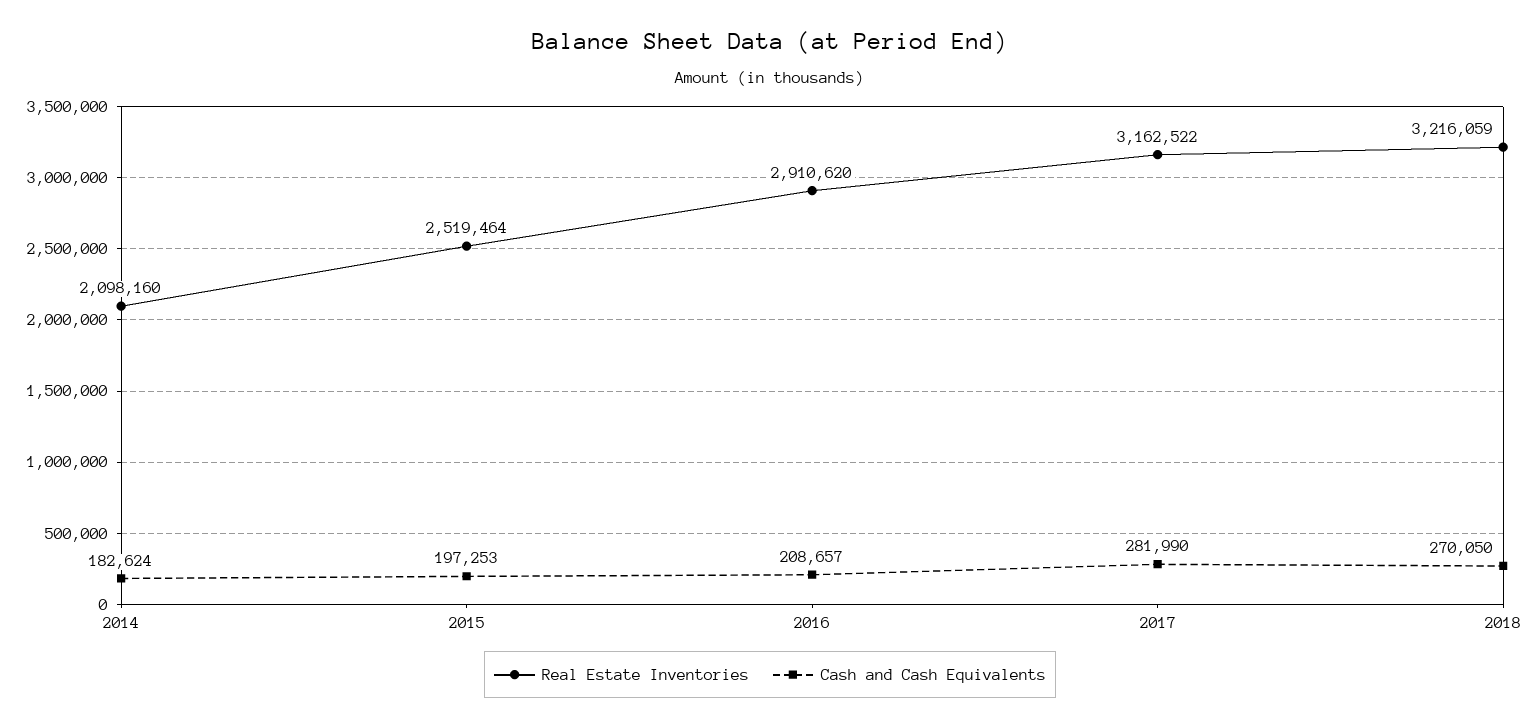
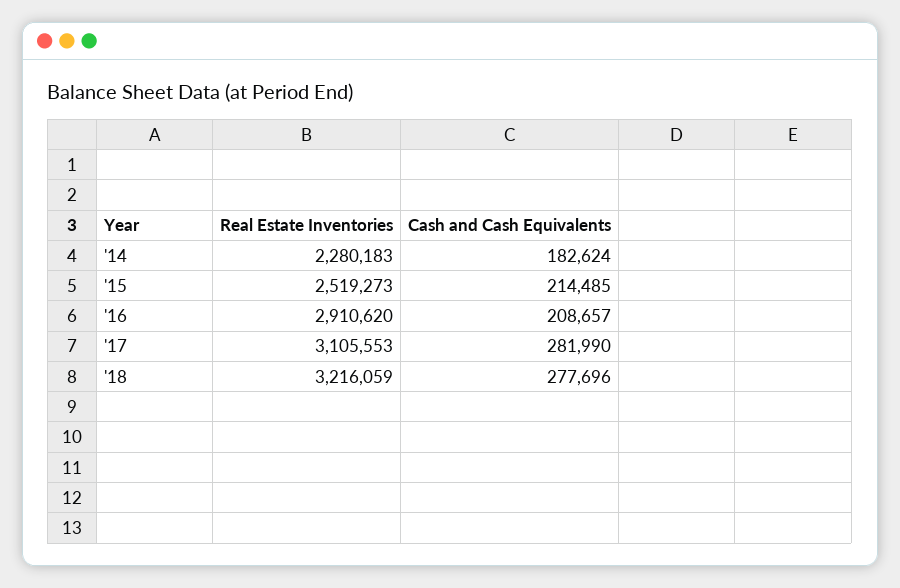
Real Estate Inventories, 2014: 2098160 -> 2280183
Real Estate Inventories, 2015: 2519464 -> 2519273
Cash and Cash Equivalents, 2015: 197253 -> 214485
Real Estate Inventories, 2017: 3162522 -> 3105553
Cash and Cash Equivalents, 2018: 270050 -> 277696

